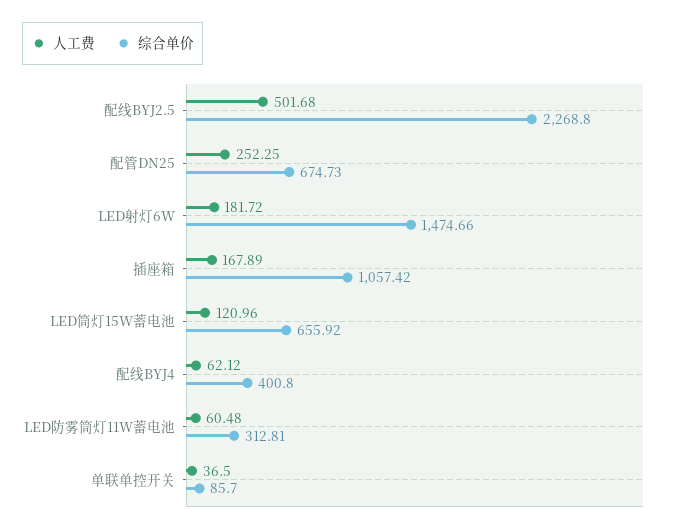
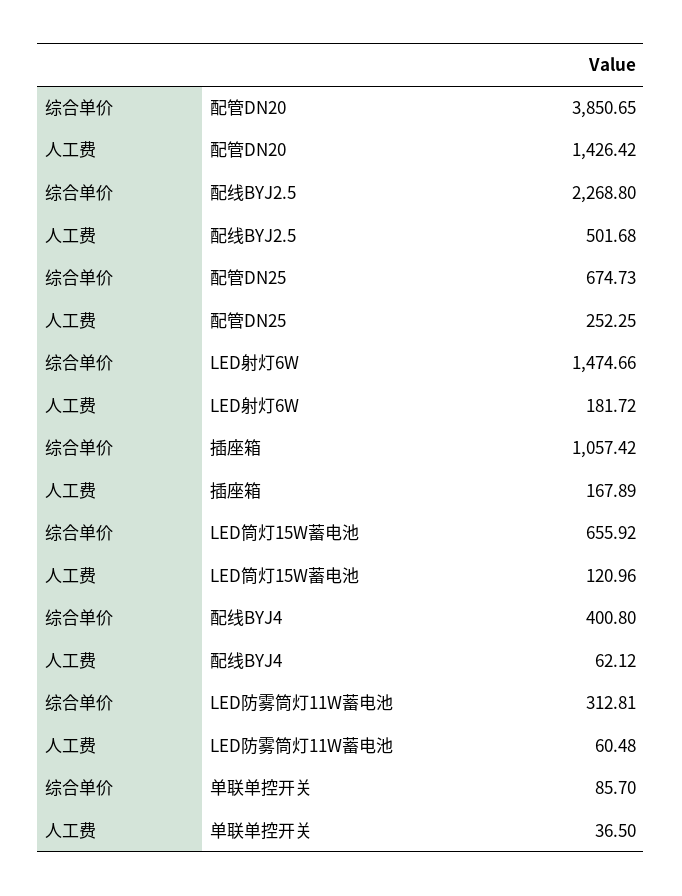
综合单价, 配管DN20: none -> 3850.65
人工费, 配管DN20: none -> 1426.42

